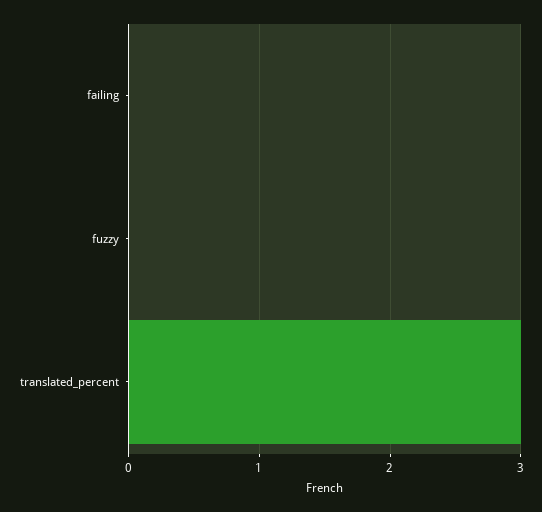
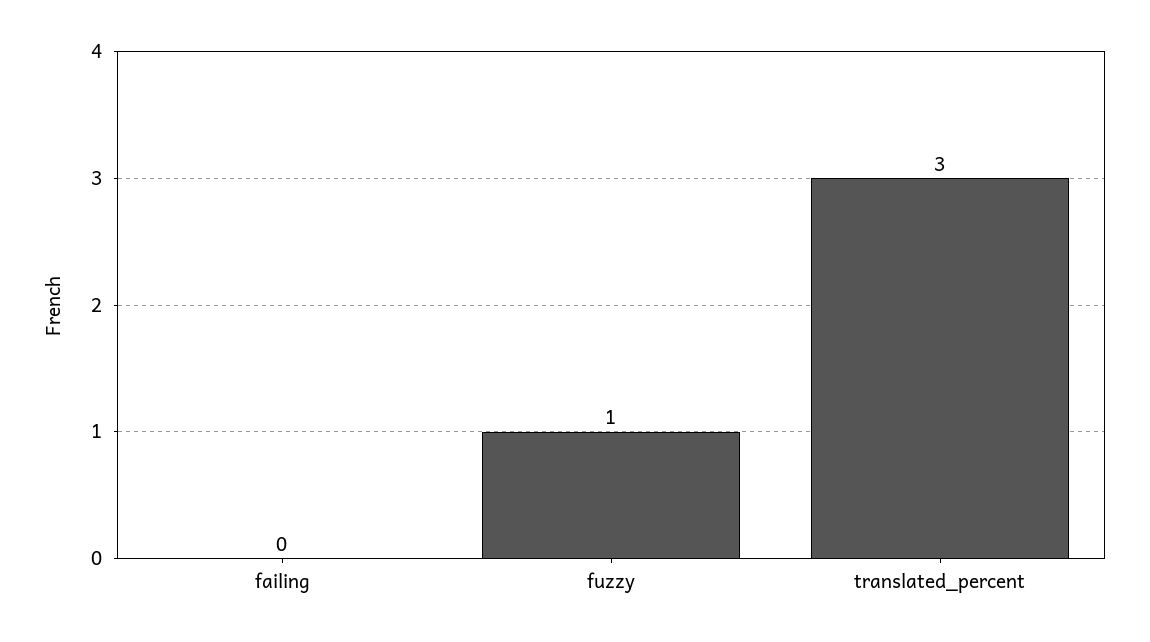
fuzzy: 0 -> 1

